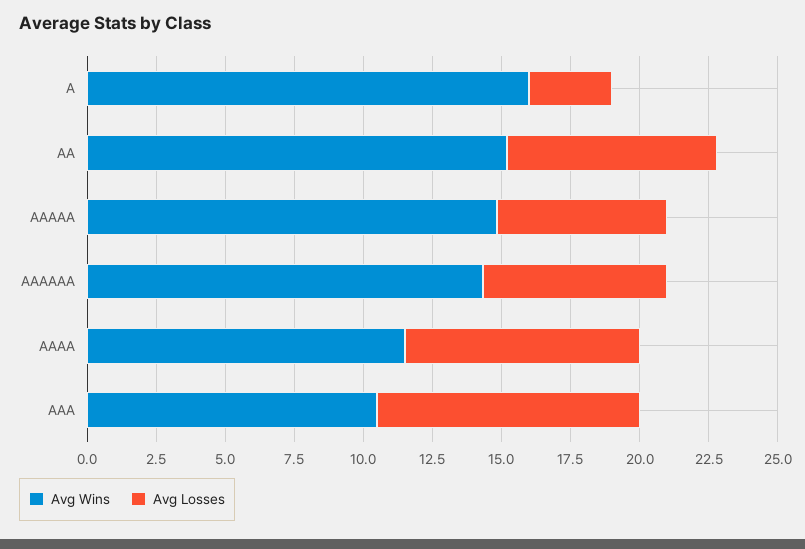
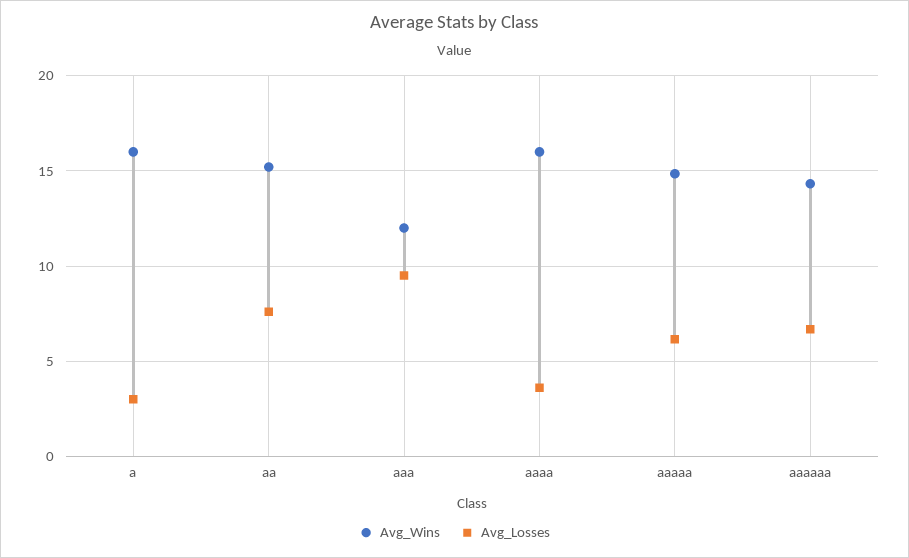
Avg Wins, AAAA: 11.5 -> 16
Avg Losses, AAAA: 8.5 -> 3.5
Avg Wins, AAA: 10.5 -> 12

